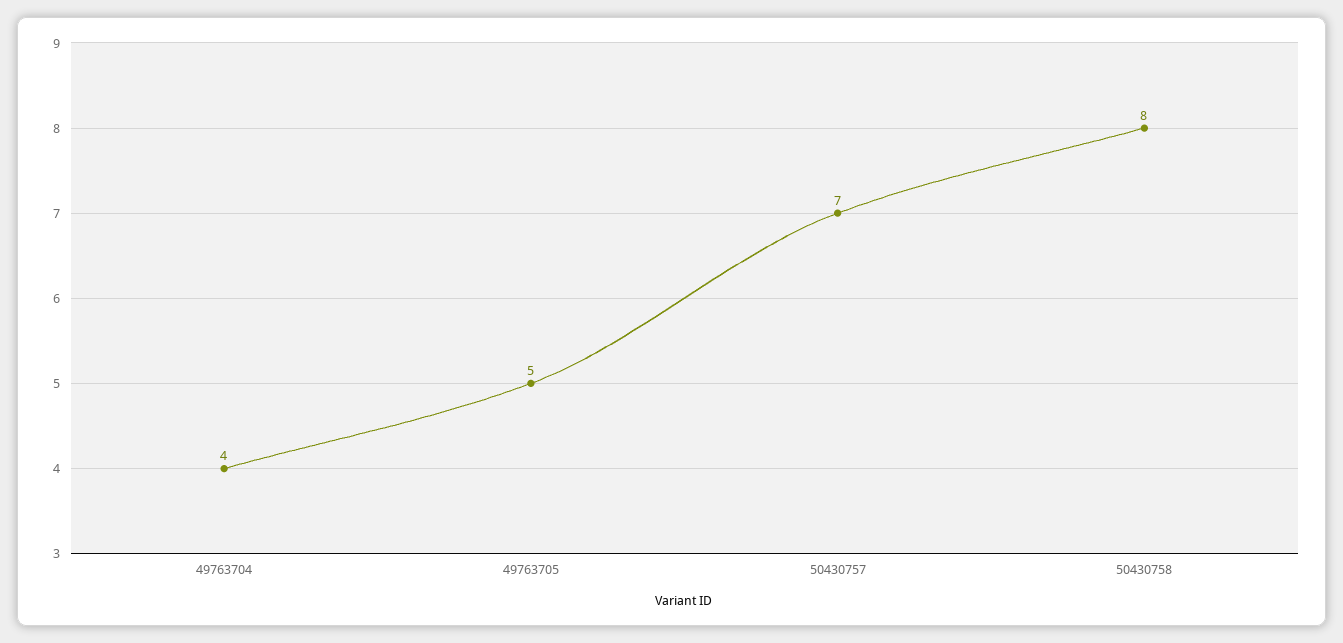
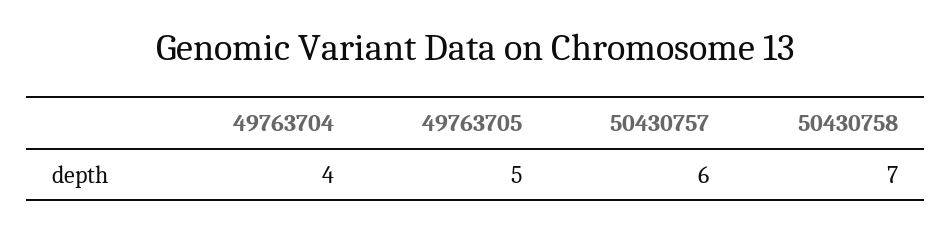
50430757: 7 -> 6
50430758: 8 -> 7

